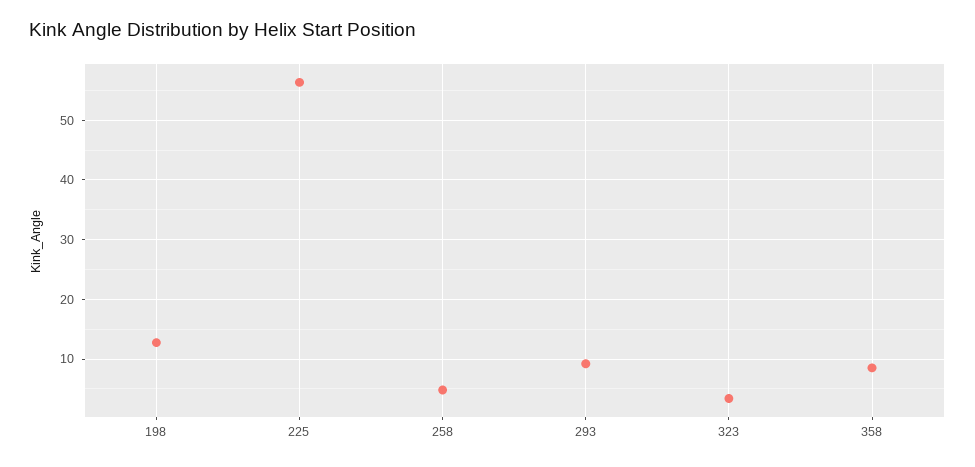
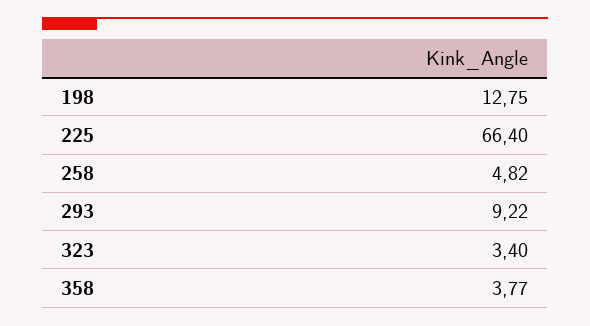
225: 56 -> 66.4
358: 8 -> 3.77

